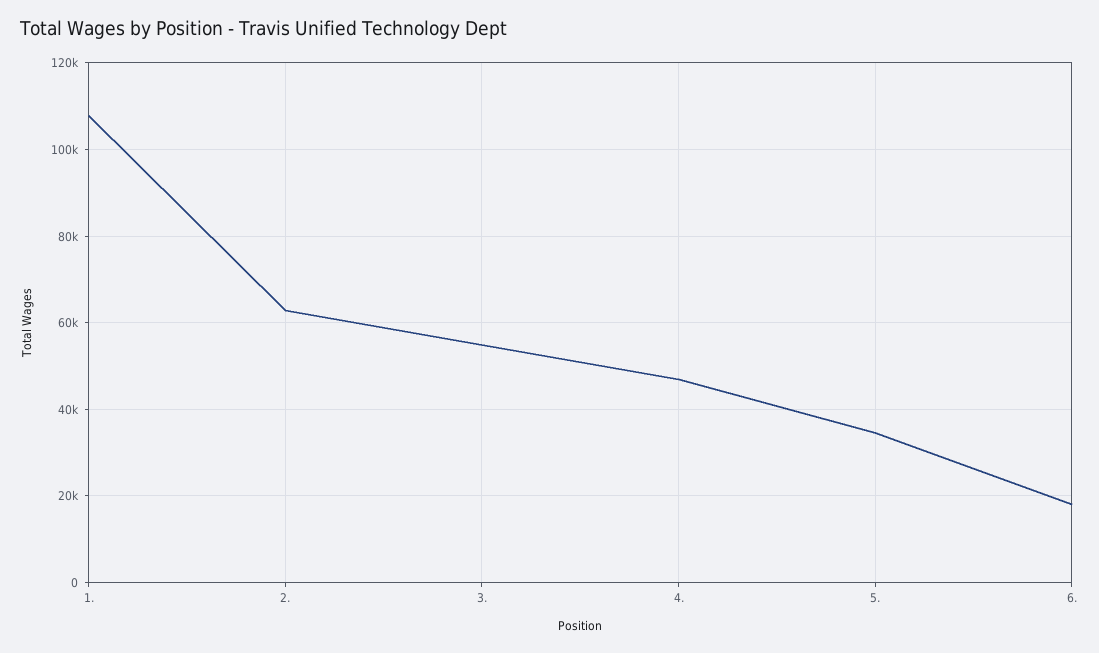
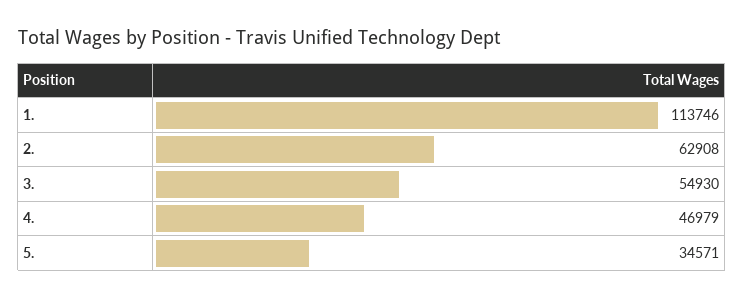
1.: 108000 -> 113746
6.: 18000 -> none

